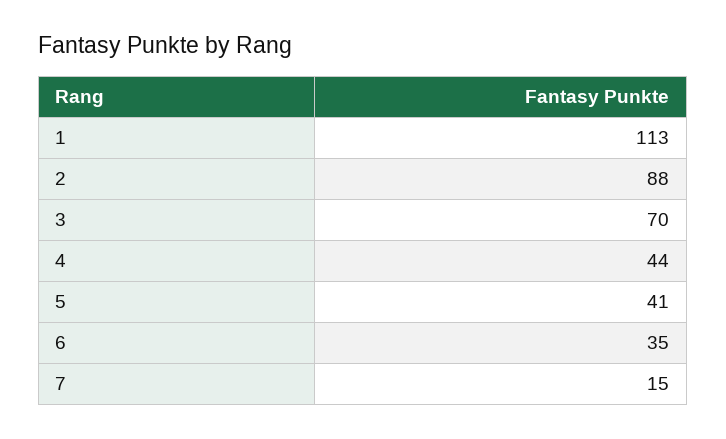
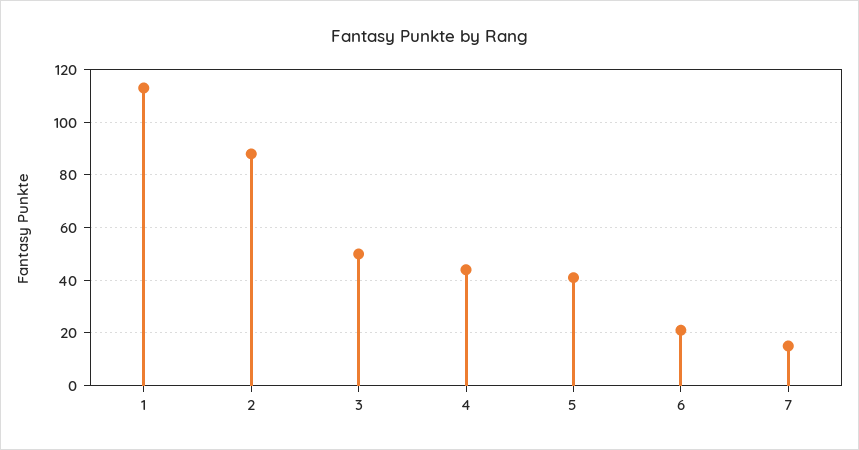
3: 70 -> 50
6: 35 -> 20

